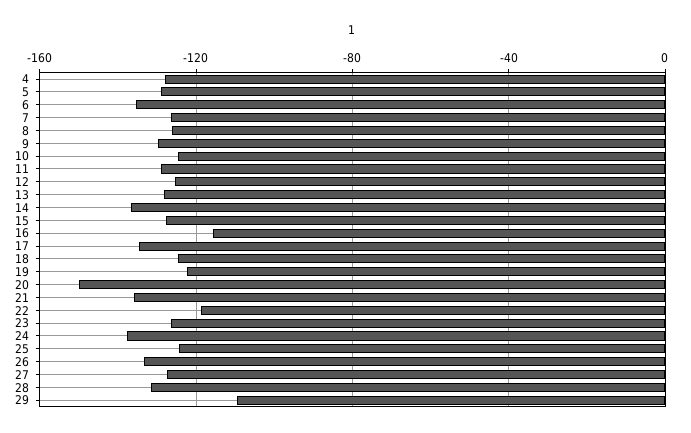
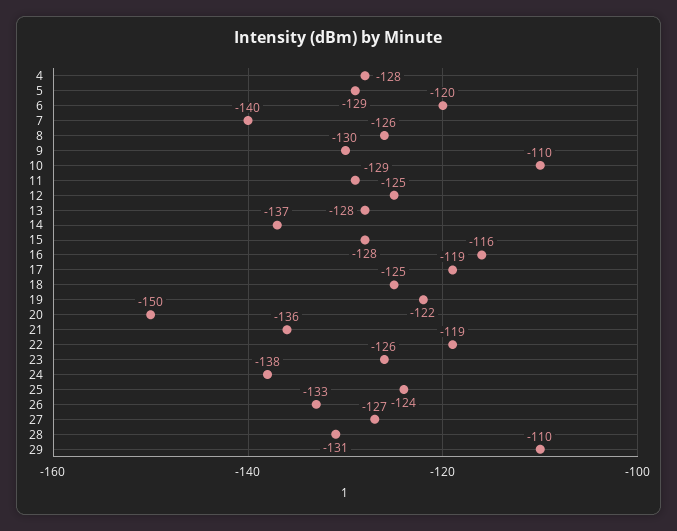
6: -135 -> -120
7: -125 -> -140
10: -125 -> -110
17: -135 -> -119

